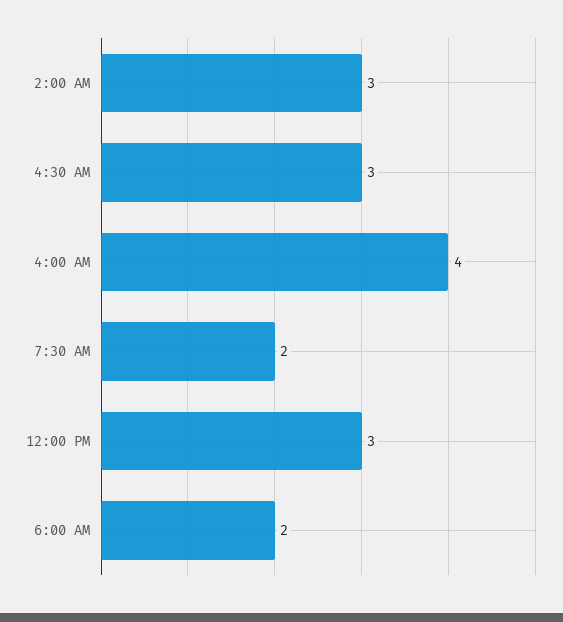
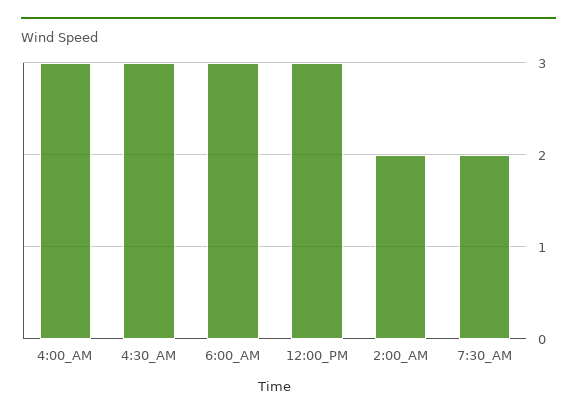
2:00 AM: 3 -> 2
4:00 AM: 4 -> 3
6:00 AM: 2 -> 3

